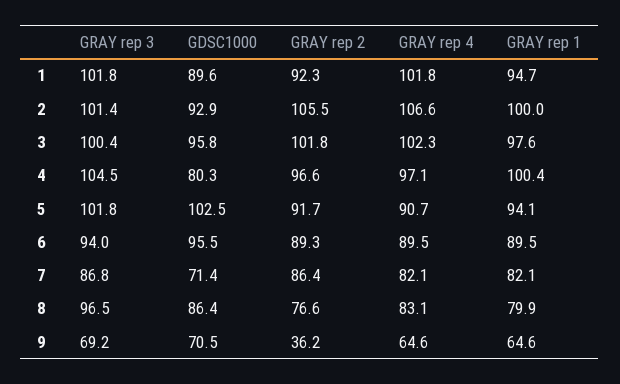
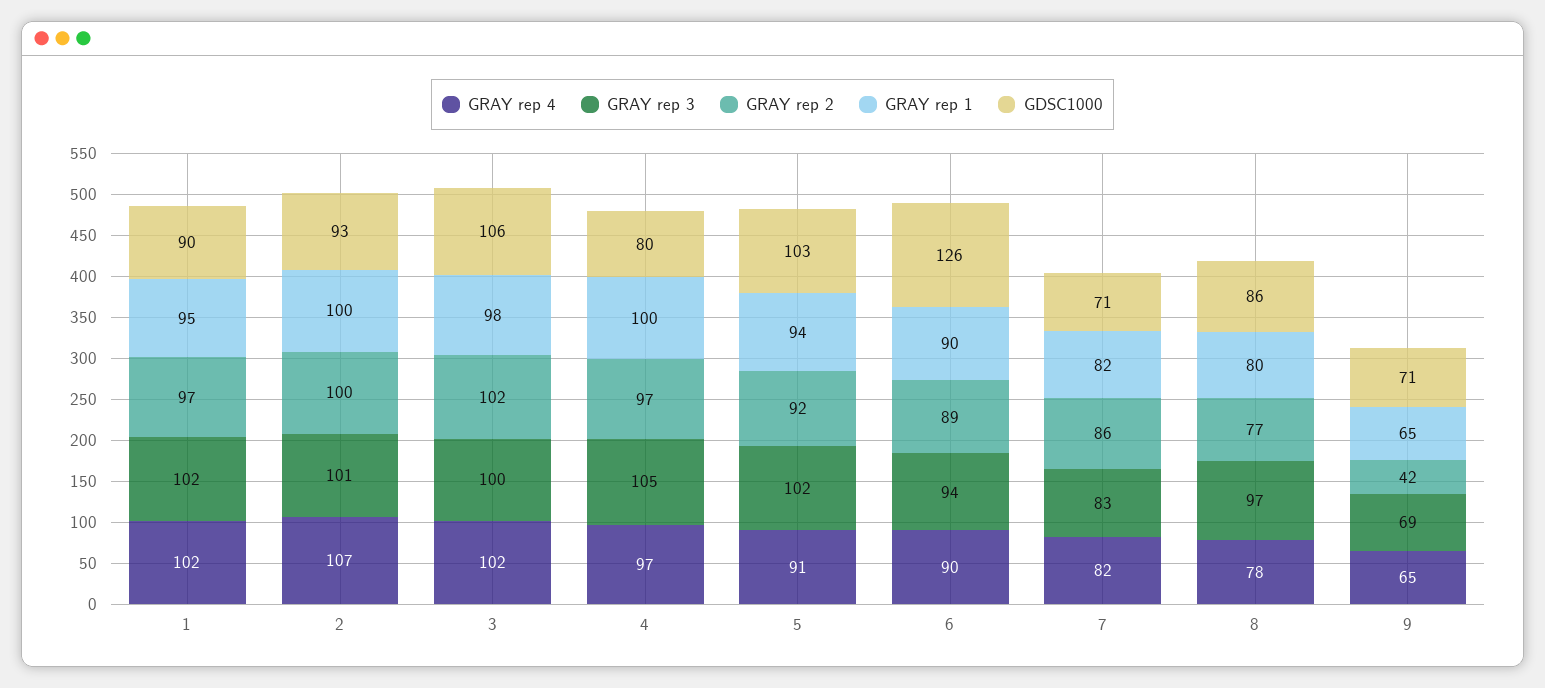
GRAY rep 2, 1: 92.3 -> 97
GRAY rep 2, 2: 105.5 -> 100
GDSC1000, 3: 95.8 -> 106
GDSC1000, 6: 95.5 -> 126
GRAY rep 3, 7: 86.8 -> 83
GRAY rep 4, 8: 83.1 -> 78
GRAY rep 2, 9: 36.2 -> 42

